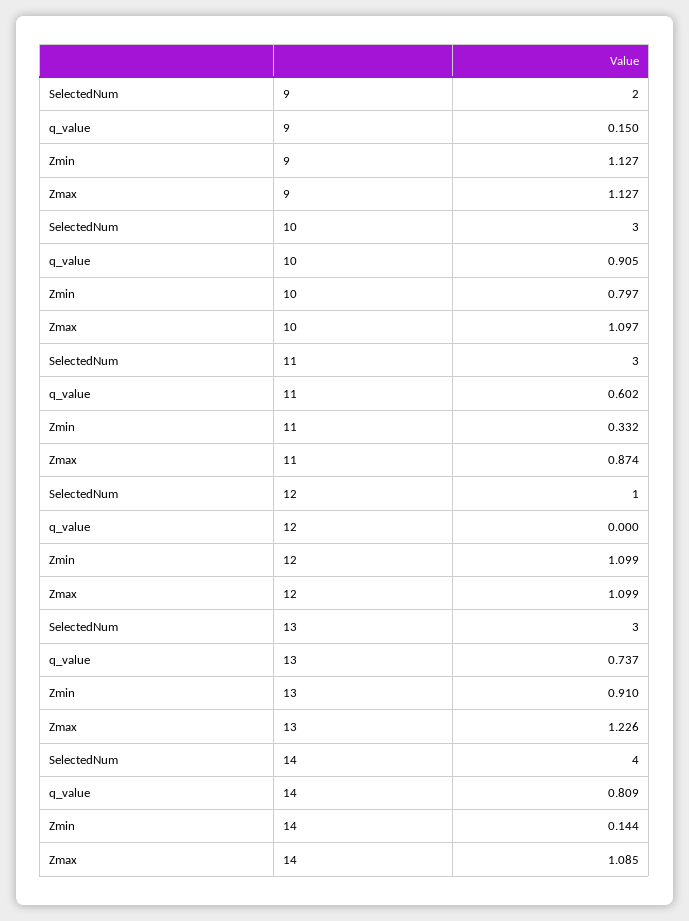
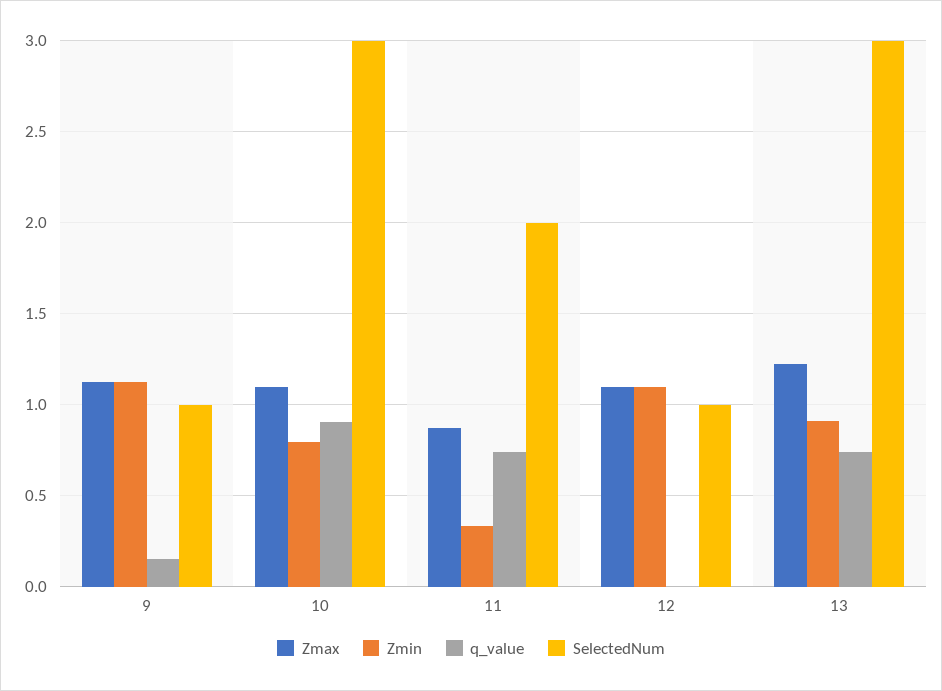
SelectedNum, 9: 2 -> 1
SelectedNum, 11: 3 -> 2
q_value, 11: 0.602 -> 0.75
SelectedNum, 14: 4 -> none
q_value, 14: 0.809 -> none
Zmin, 14: 0.144 -> none
Zmax, 14: 1.085 -> none

